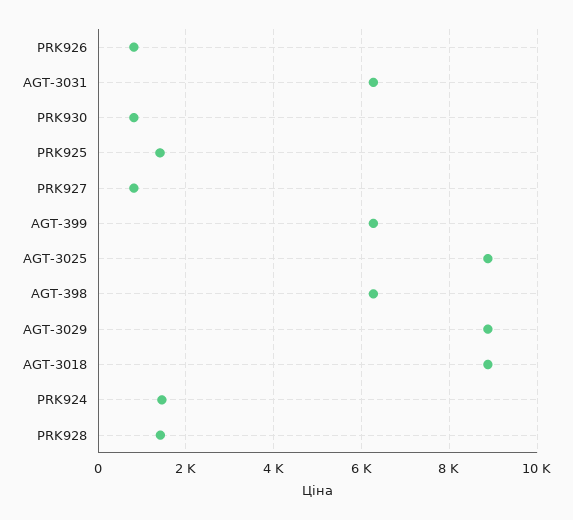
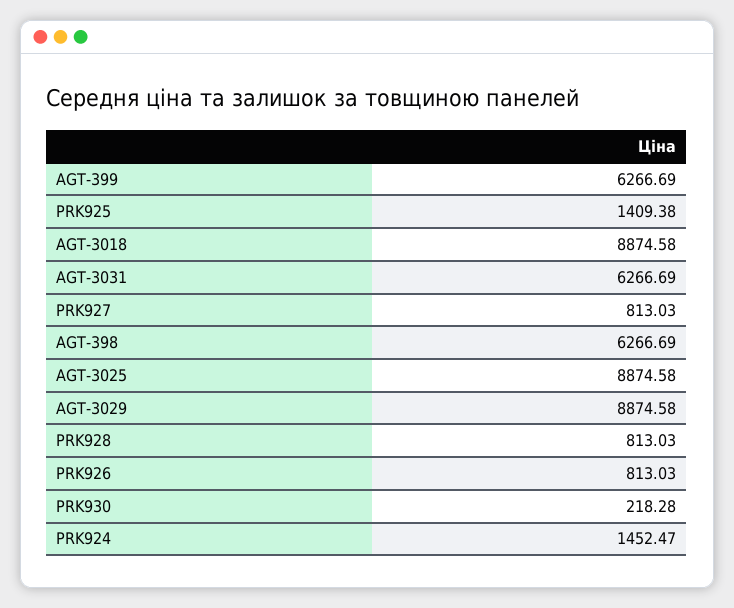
PRK930: 800 -> 218.28
PRK928: 1400 -> 813.03

